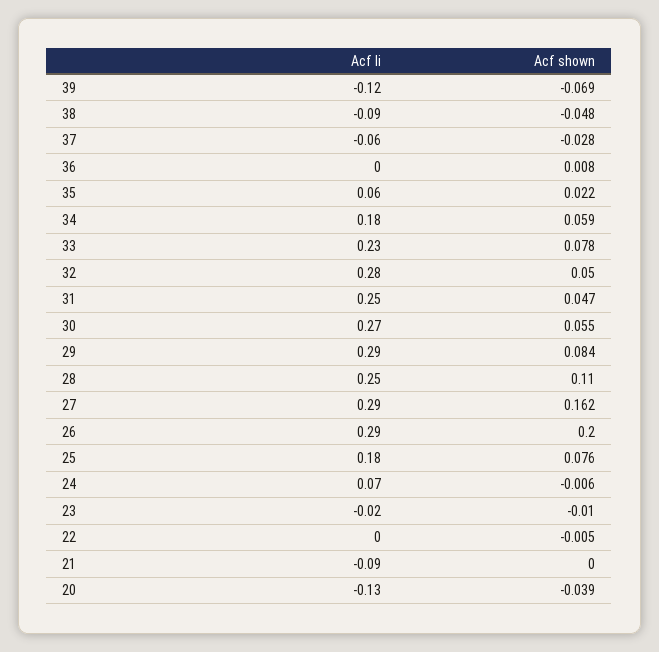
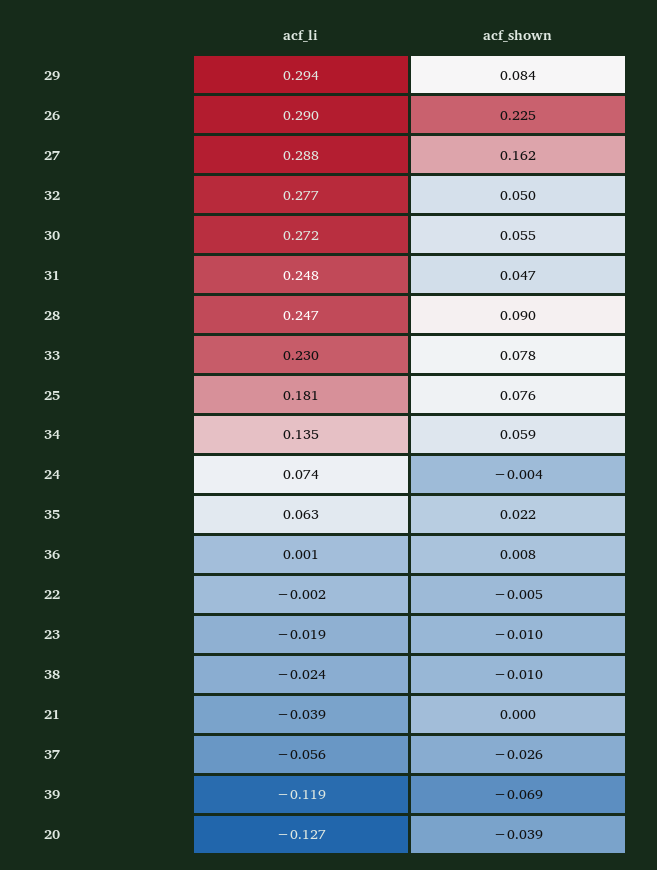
Acf li, 38: -0.09 -> -0.024
Acf shown, 38: -0.048 -> -0.01
Acf shown, 37: -0.028 -> -0.026
Acf li, 34: 0.18 -> 0.135
Acf shown, 28: 0.11 -> 0.09
Acf shown, 26: 0.2 -> 0.225
Acf shown, 24: -0.006 -> -0.004
Acf li, 21: -0.09 -> -0.039

